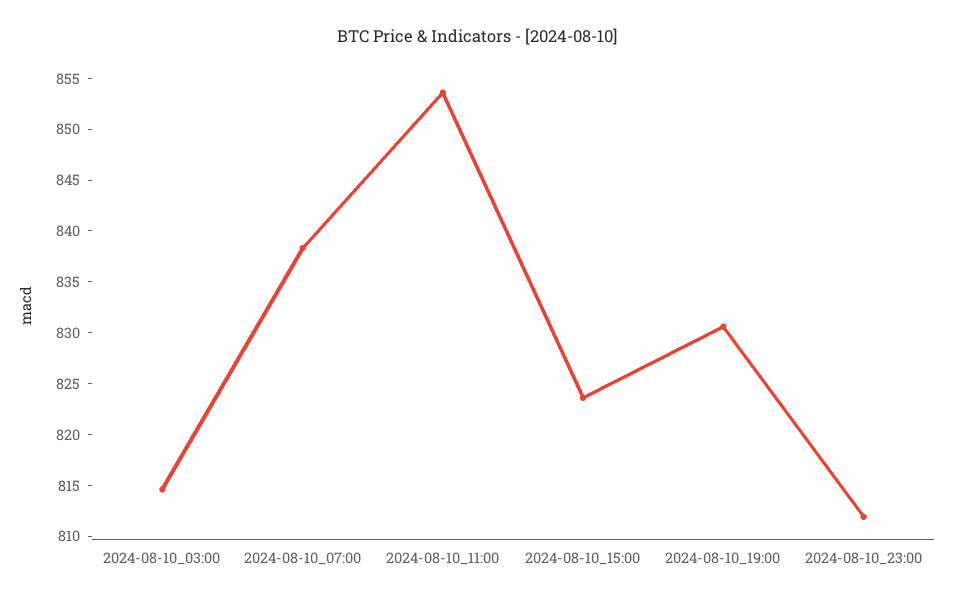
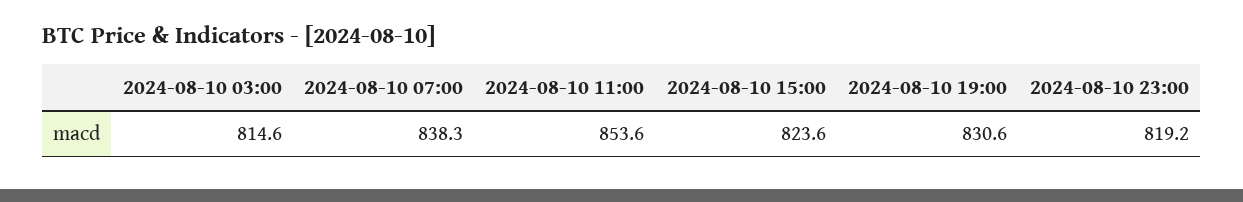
2024-08-10_23:00: 812 -> 819.2

